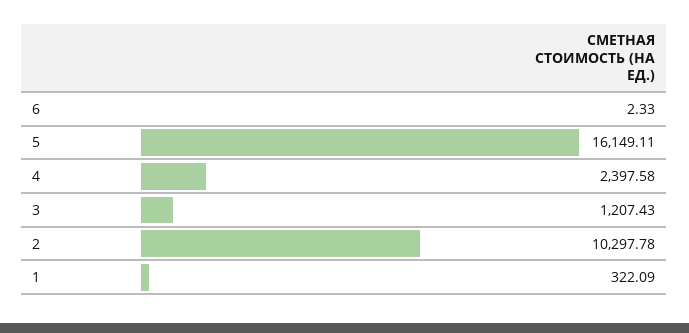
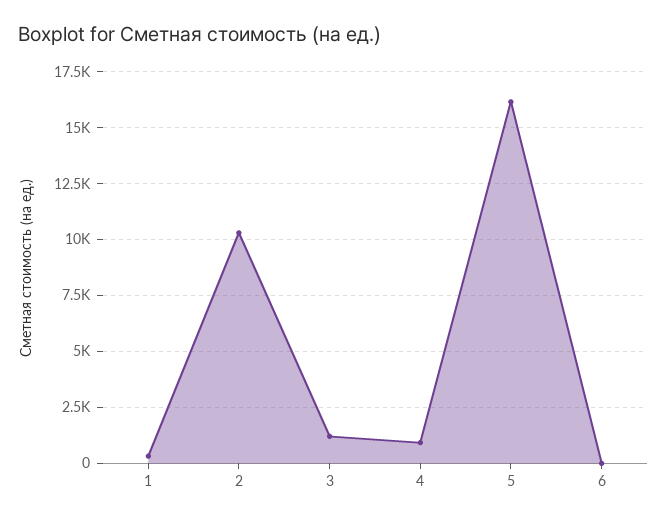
4: 2397.58 -> 1000

